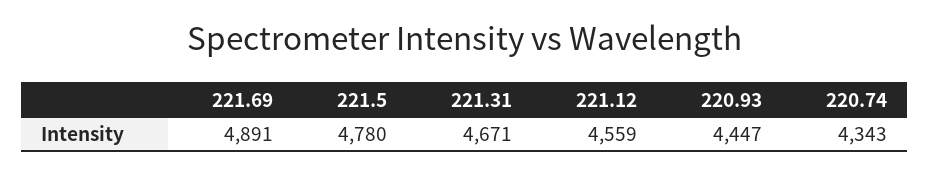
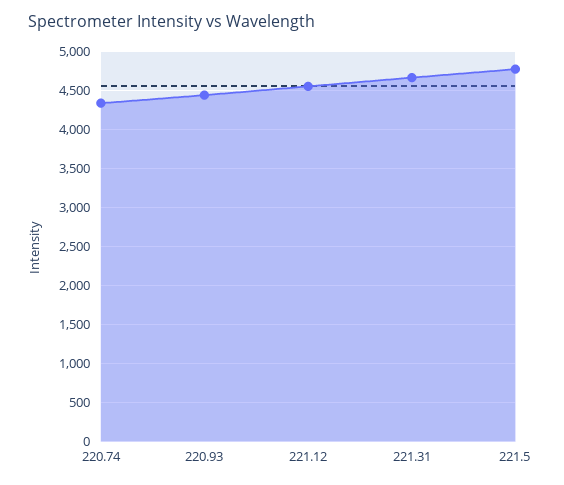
221.69: 4891 -> none

